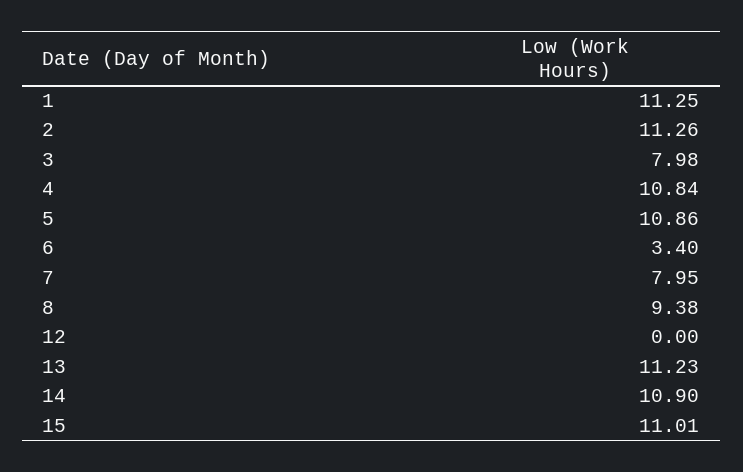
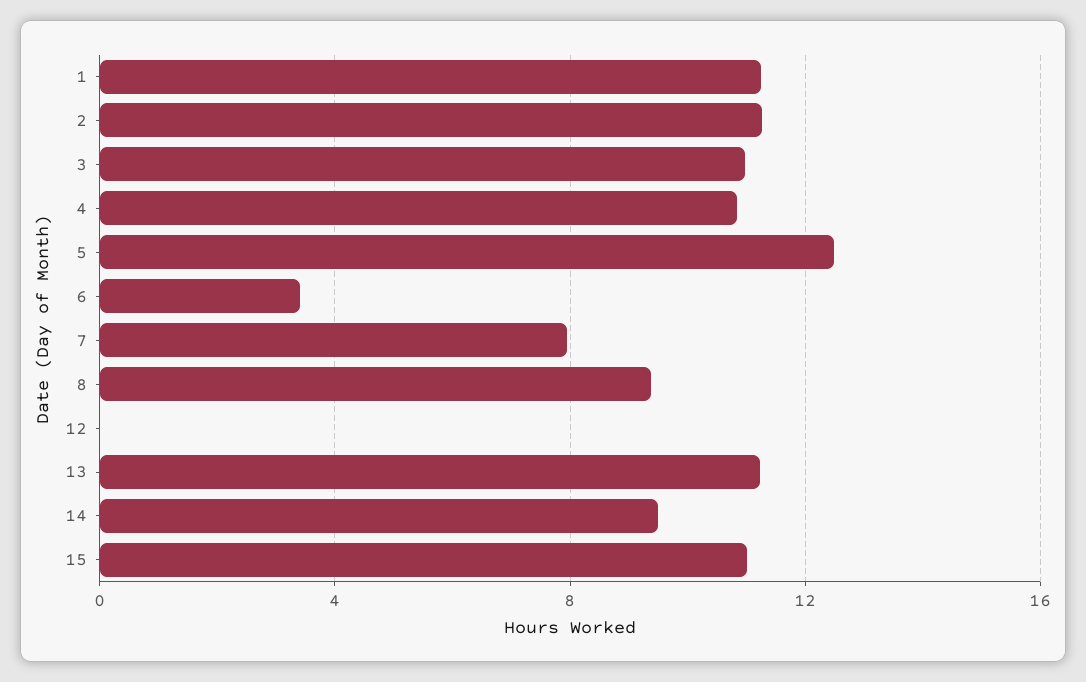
3: 7.98 -> 11
5: 10.86 -> 12.5
14: 10.9 -> 9.5

